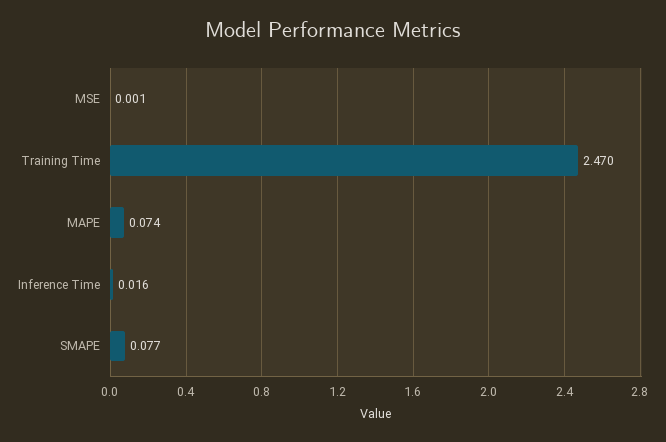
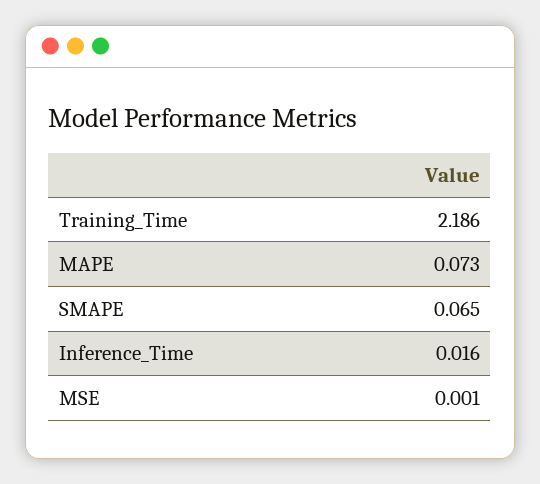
Training Time: 2.47 -> 2.186
MAPE: 0.074 -> 0.073
SMAPE: 0.077 -> 0.065

